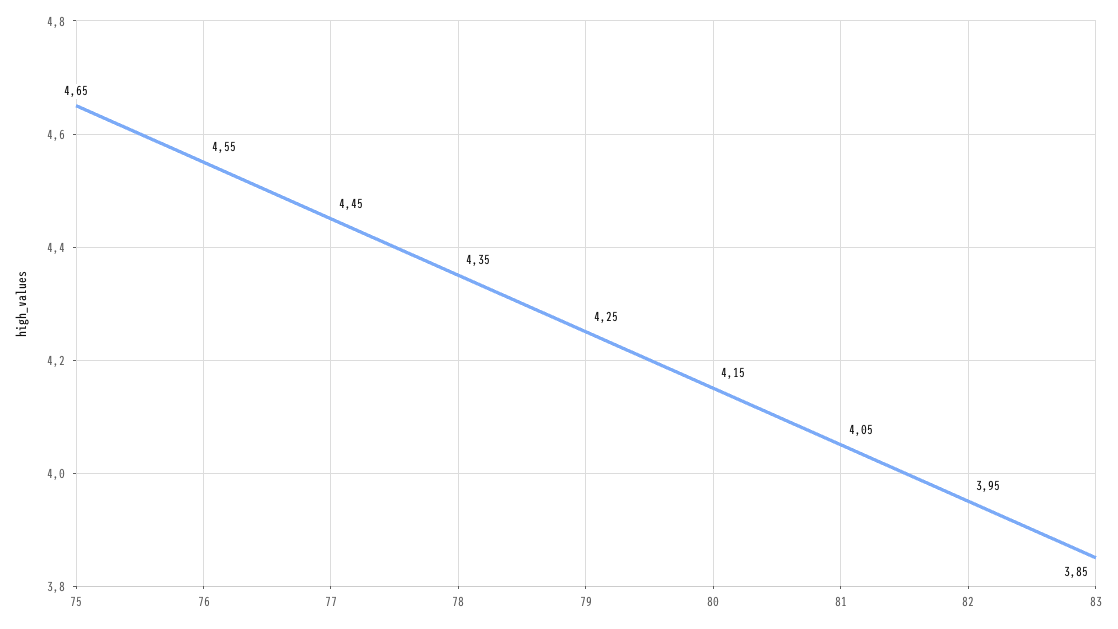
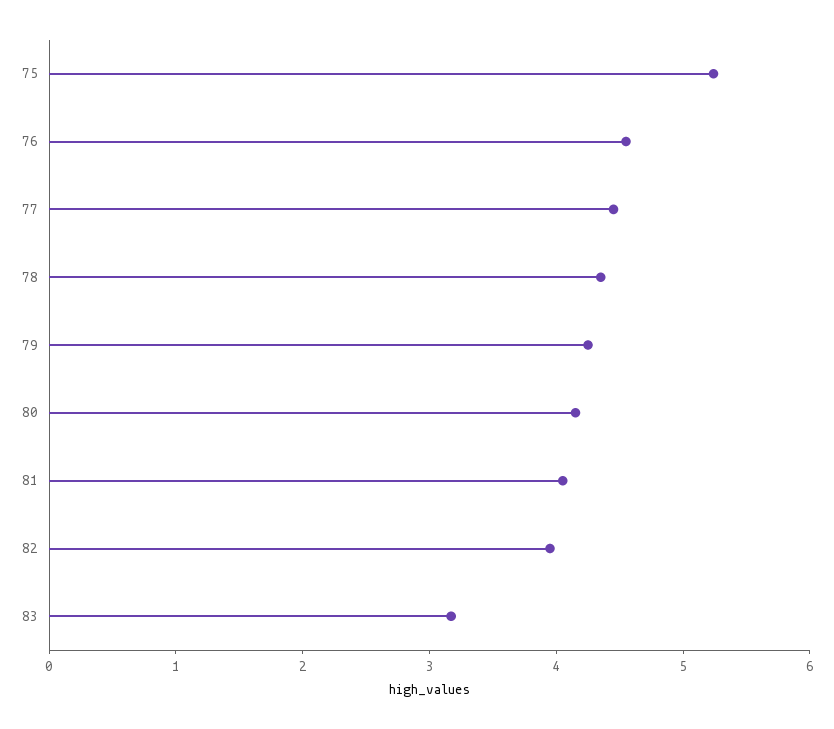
75: 4.65 -> 5.2
83: 3.85 -> 3.2

